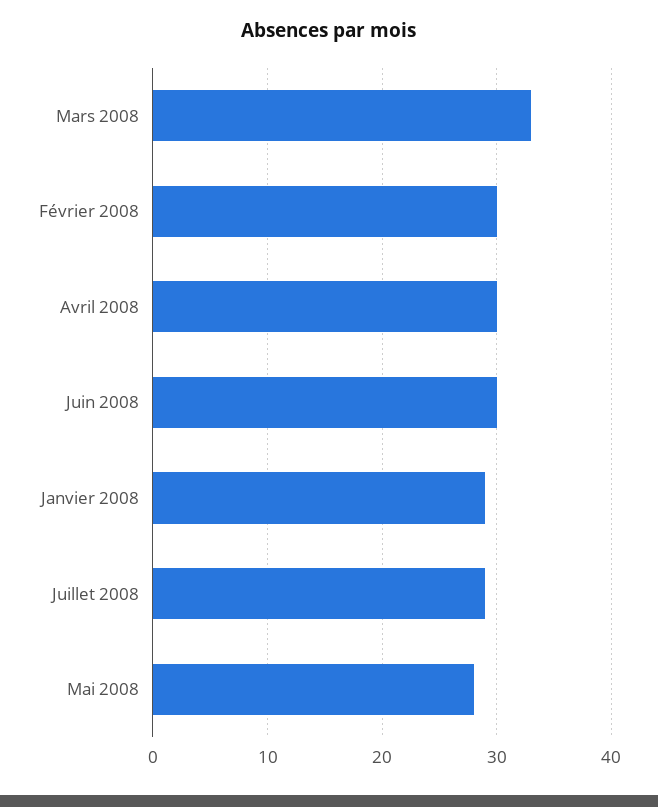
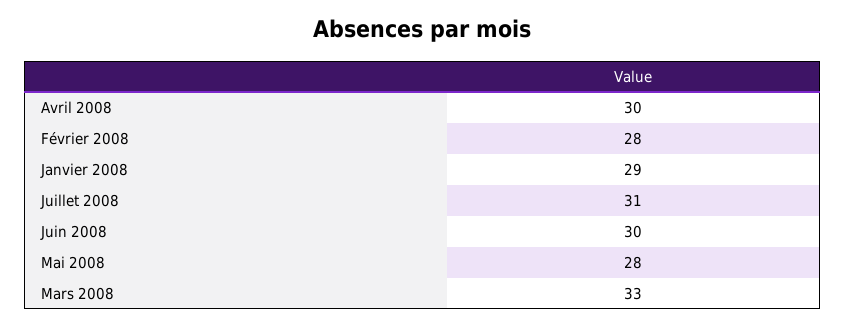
Février 2008: 30 -> 28
Juillet 2008: 29 -> 31

